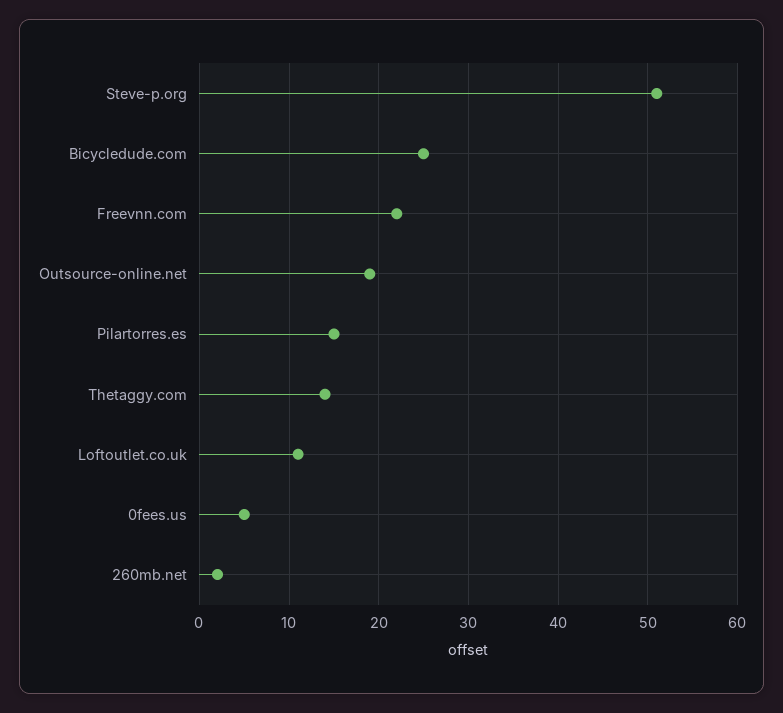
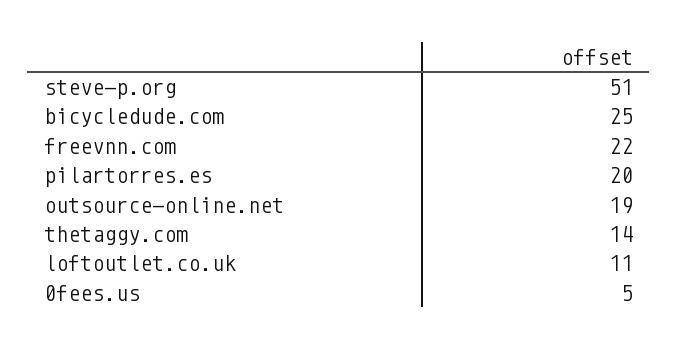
Pilartorres.es: 15 -> 20
260mb.net: 2 -> none

